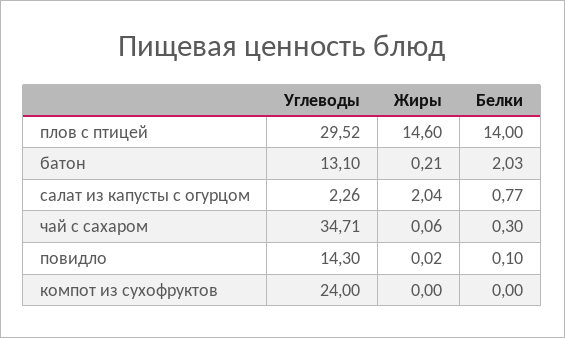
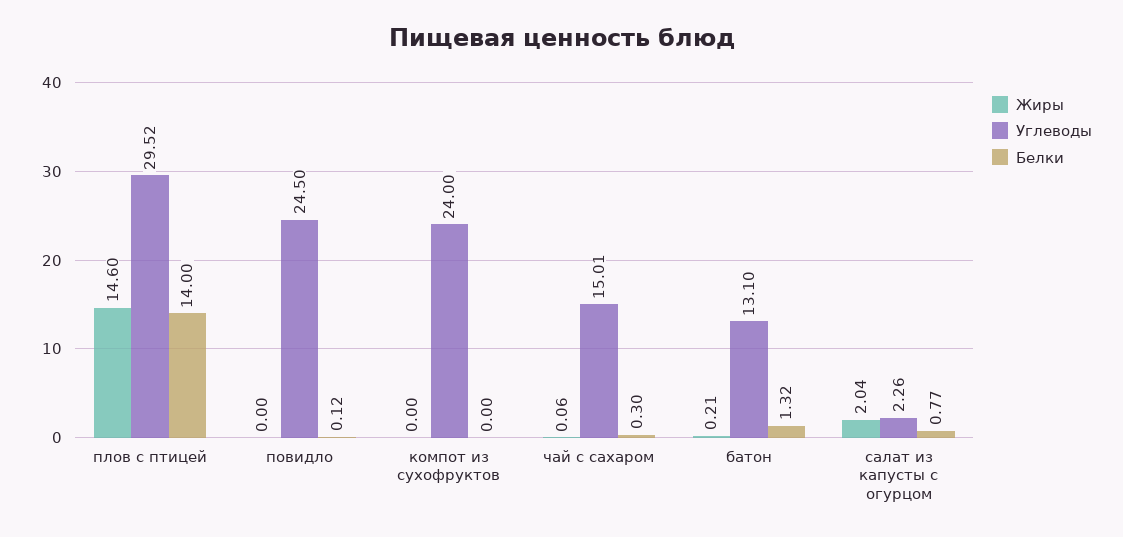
Белки, батон: 2.03 -> 1.32
Углеводы, чай с сахаром: 34.71 -> 15.01
Углеводы, повидло: 14.3 -> 24.5
Жиры, повидло: 0.02 -> 0
Белки, повидло: 0.1 -> 0.12

